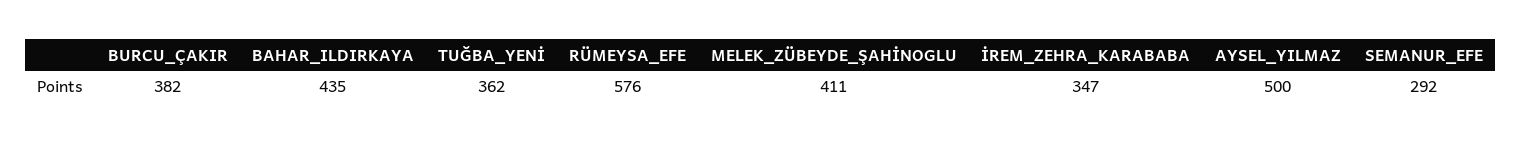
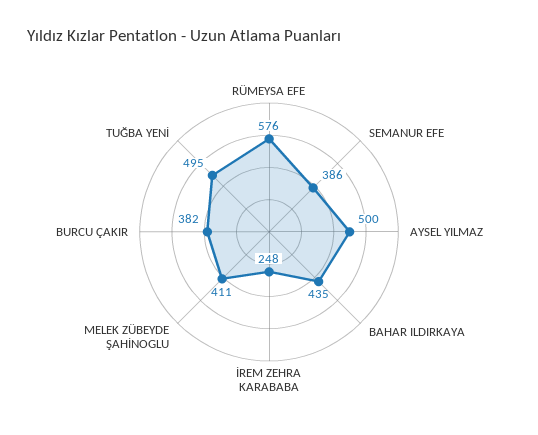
TUĞBA_YENİ: 362 -> 495
İREM_ZEHRA_KARABABA: 347 -> 248
SEMANUR_EFE: 292 -> 386

